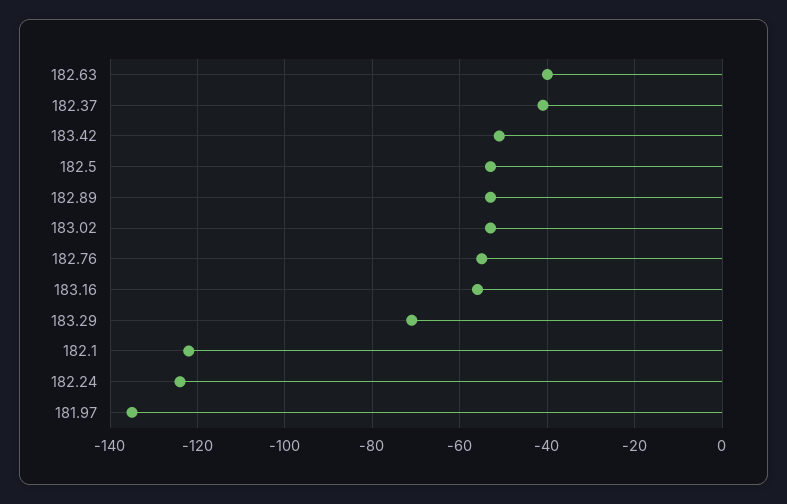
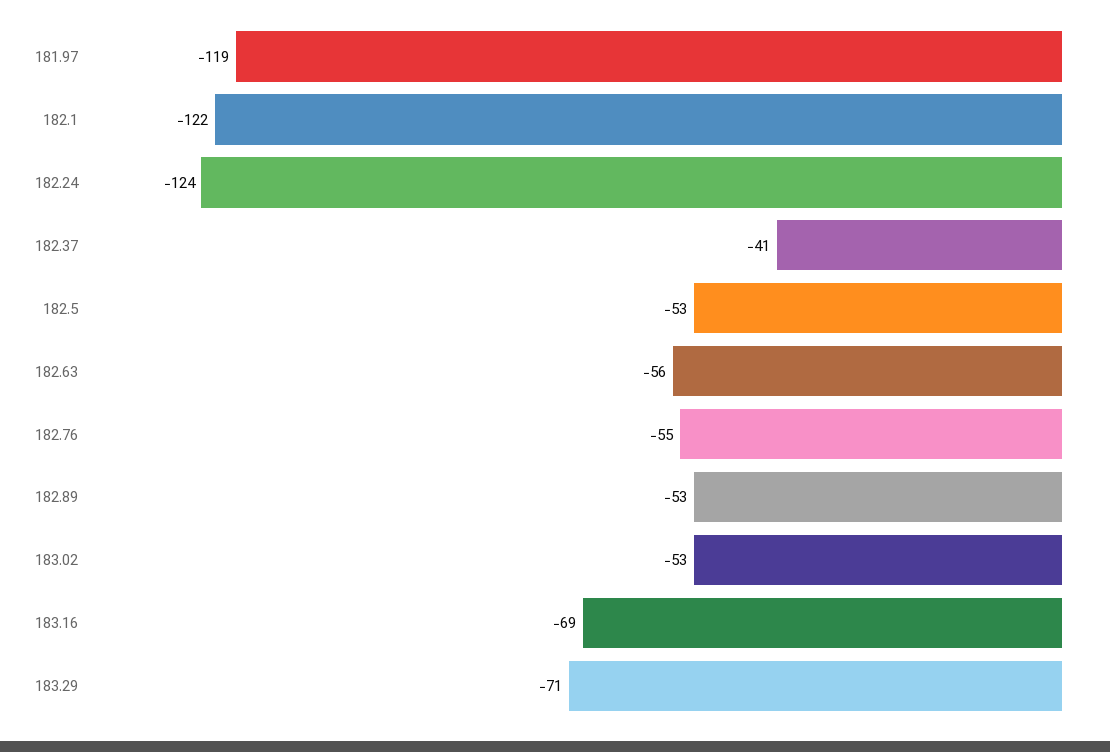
182.63: -40 -> -56
183.42: -50 -> none
183.16: -55 -> -69
181.97: -135 -> -119

